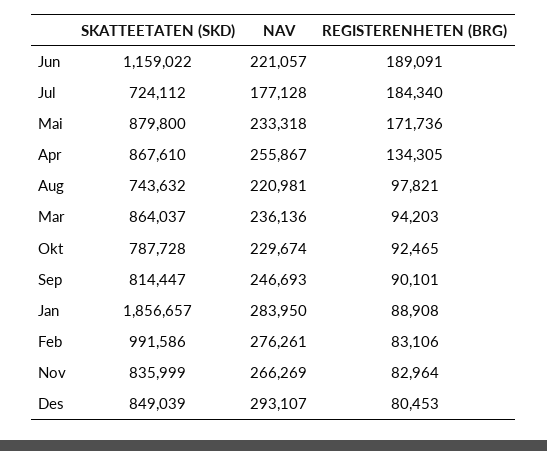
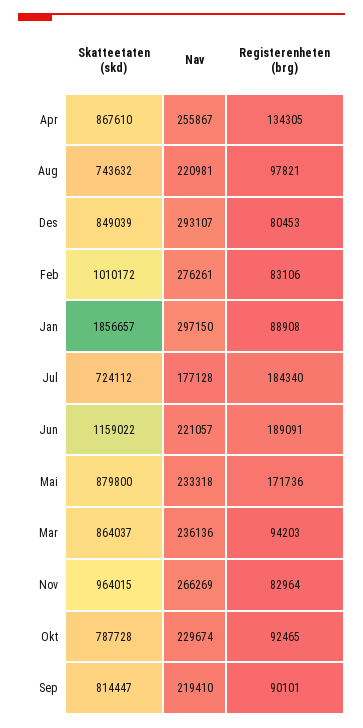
NAV, Sep: 246693 -> 219410
NAV, Jan: 283950 -> 297150
SKATTEETATEN (SKD), Feb: 991586 -> 1010172
SKATTEETATEN (SKD), Nov: 835999 -> 964015

